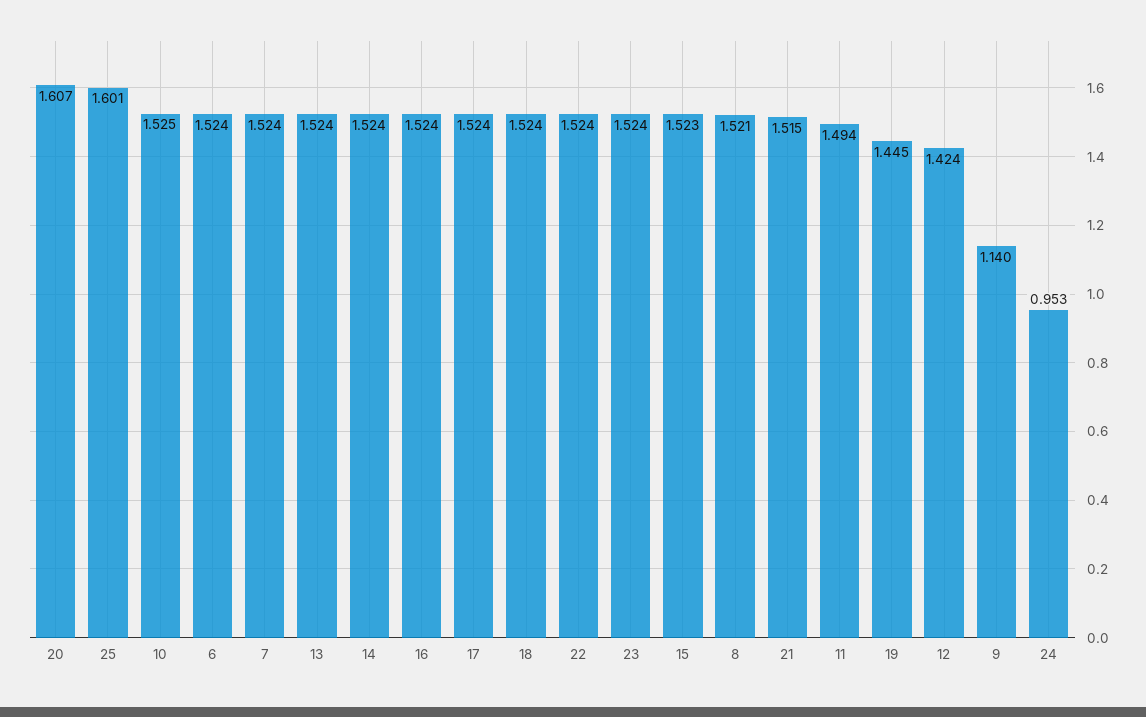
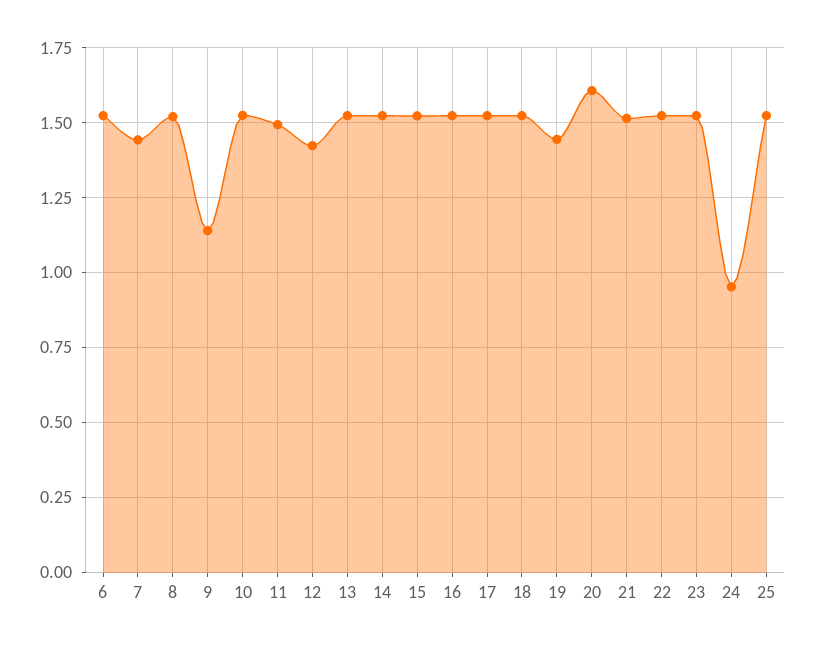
25: 1.601 -> 1.525
7: 1.524 -> 1.45

